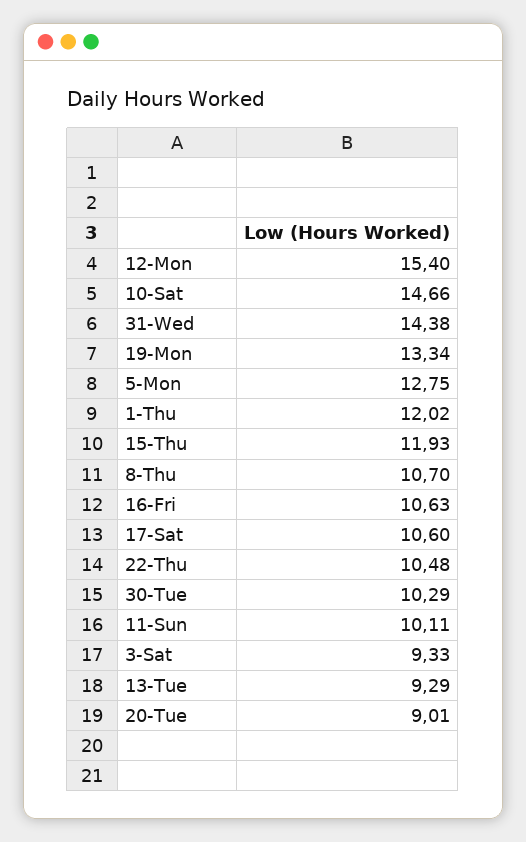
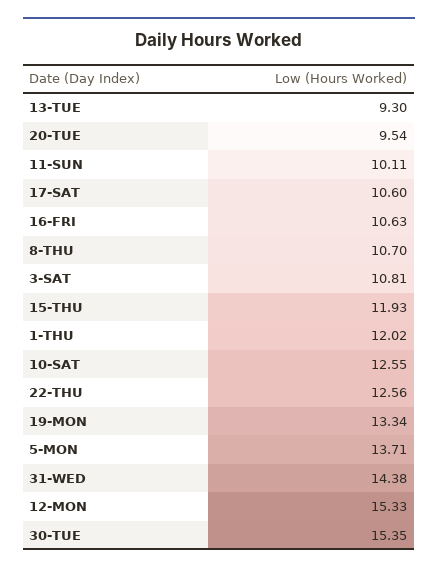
12-Mon: 15.4 -> 15.33
10-Sat: 14.66 -> 12.55
5-Mon: 12.75 -> 13.71
22-Thu: 10.48 -> 12.56
30-Tue: 10.29 -> 15.35
3-Sat: 9.33 -> 10.81
13-Tue: 9.29 -> 9.3
20-Tue: 9.01 -> 9.54

